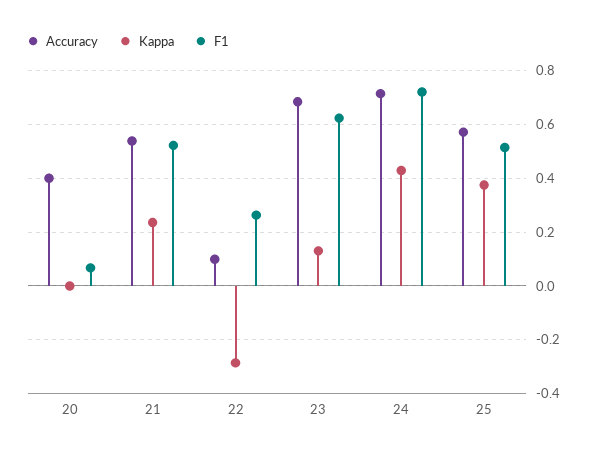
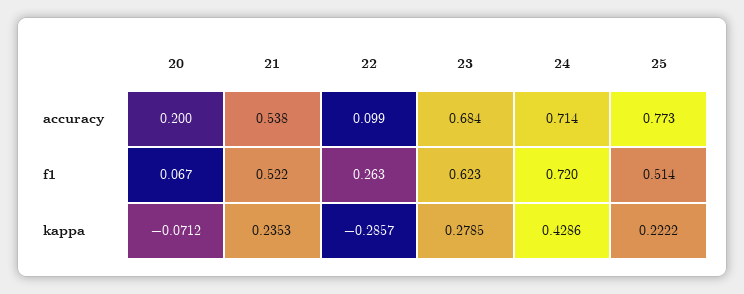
Accuracy, 20: 0.4 -> 0.2
Kappa, 20: 0 -> -0.0712
Kappa, 23: 0.125 -> 0.2785
Accuracy, 25: 0.575 -> 0.773
Kappa, 25: 0.375 -> 0.2222

